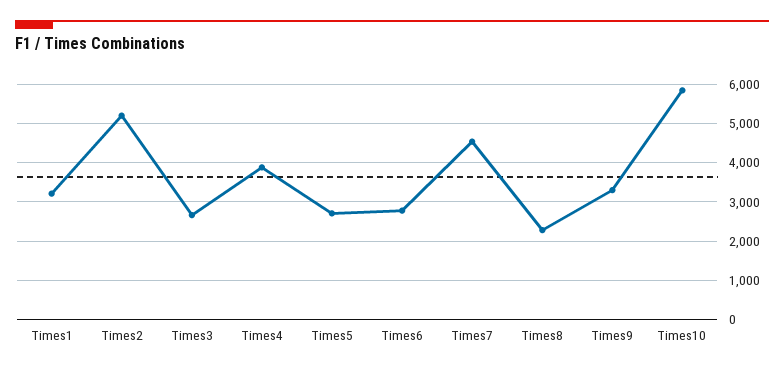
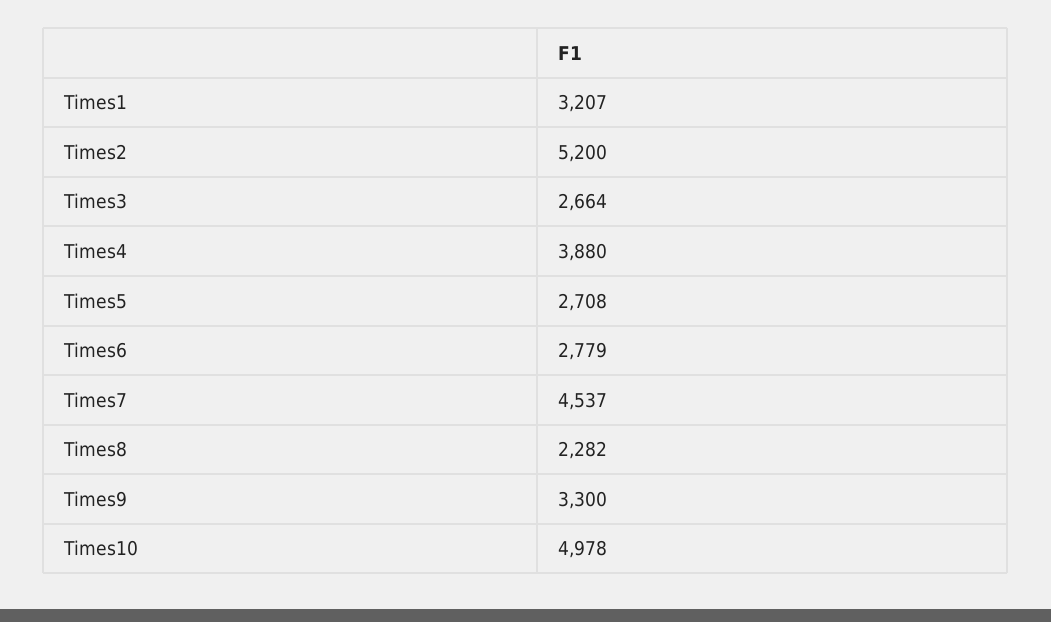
Times10: 5800 -> 4978

